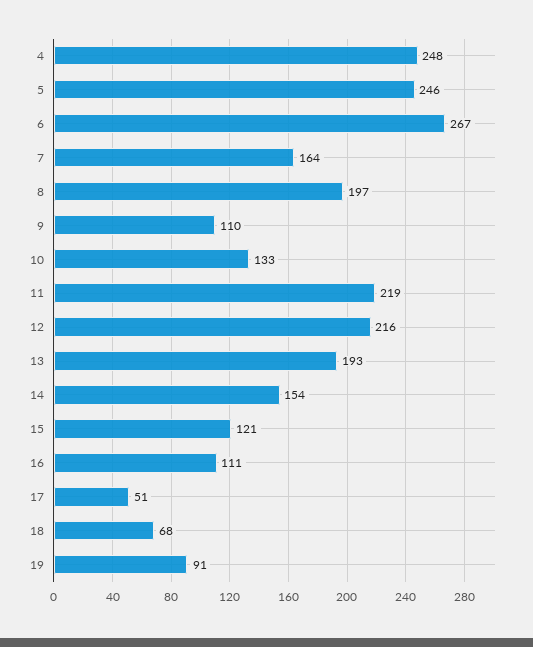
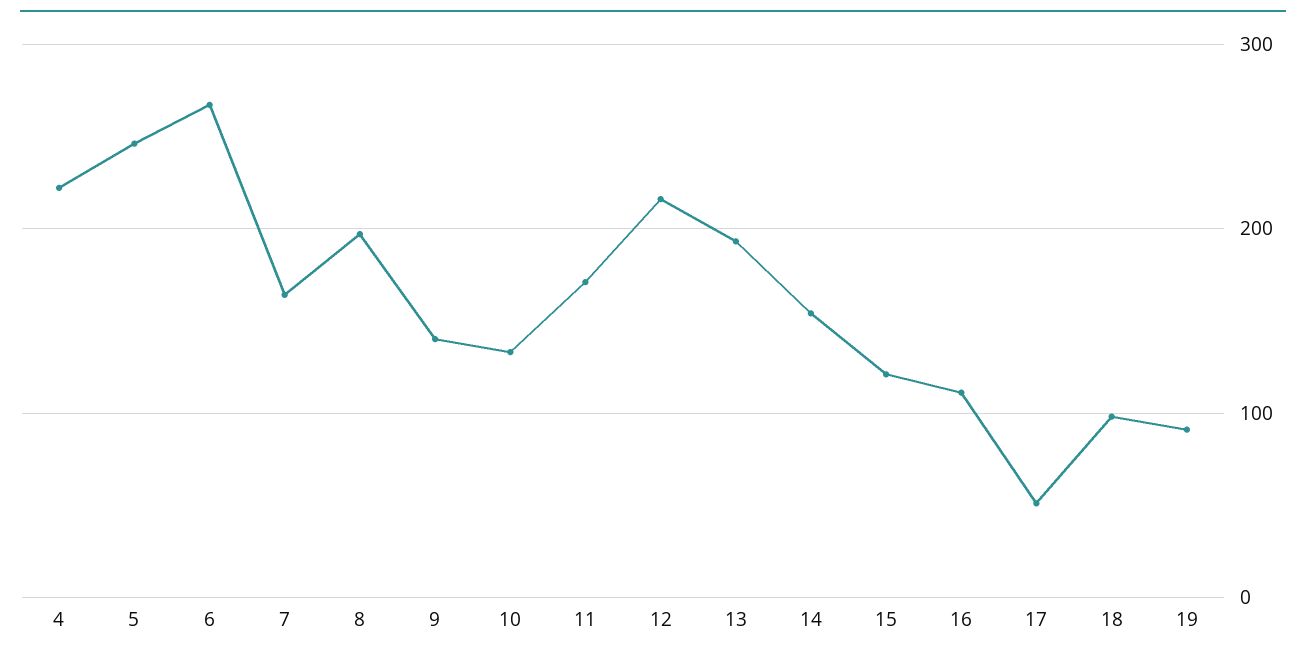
4: 248 -> 220
9: 110 -> 140
11: 219 -> 170
18: 68 -> 100

